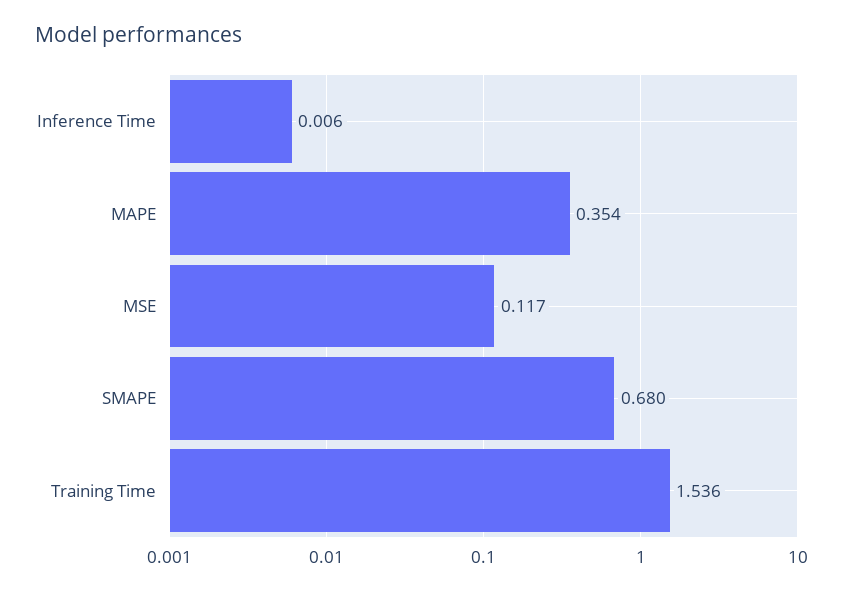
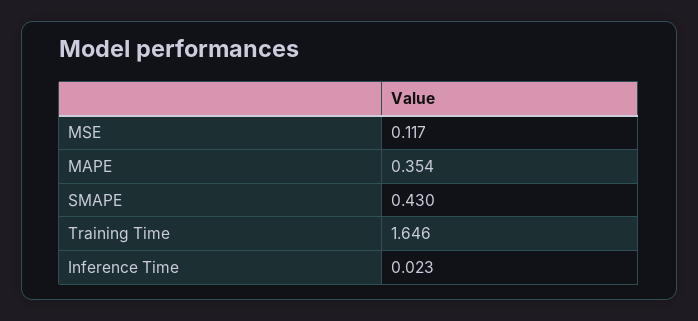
Inference Time: 0.006 -> 0.023
SMAPE: 0.68 -> 0.43
Training Time: 1.536 -> 1.646

